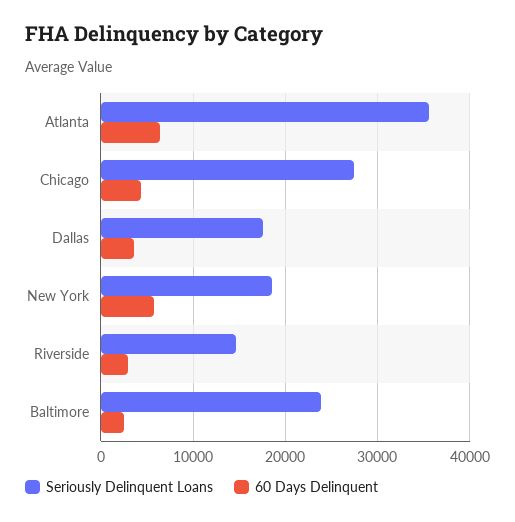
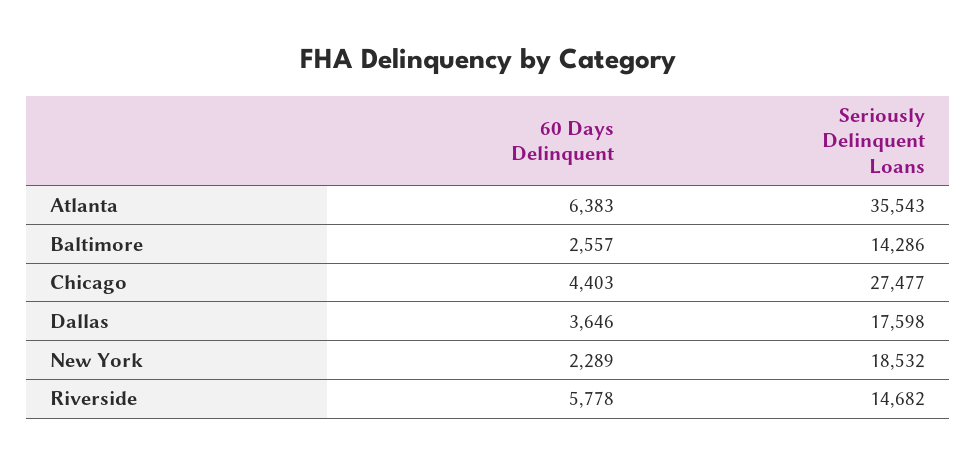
60 Days Delinquent, New York: 6000 -> 2289
60 Days Delinquent, Riverside: 3000 -> 5778
Seriously Delinquent Loans, Baltimore: 24000 -> 14286

